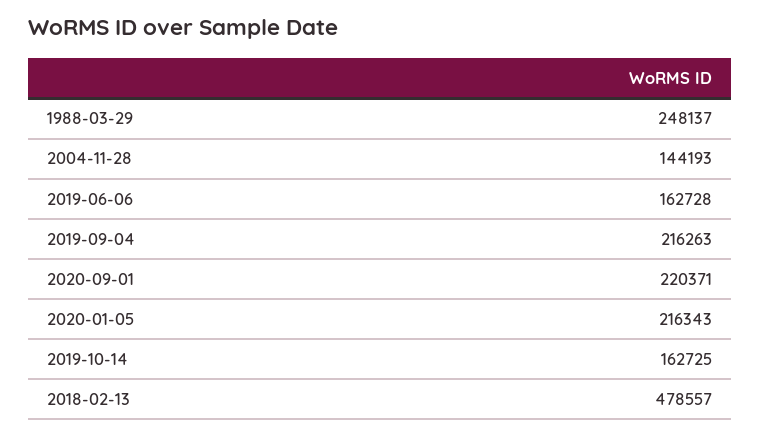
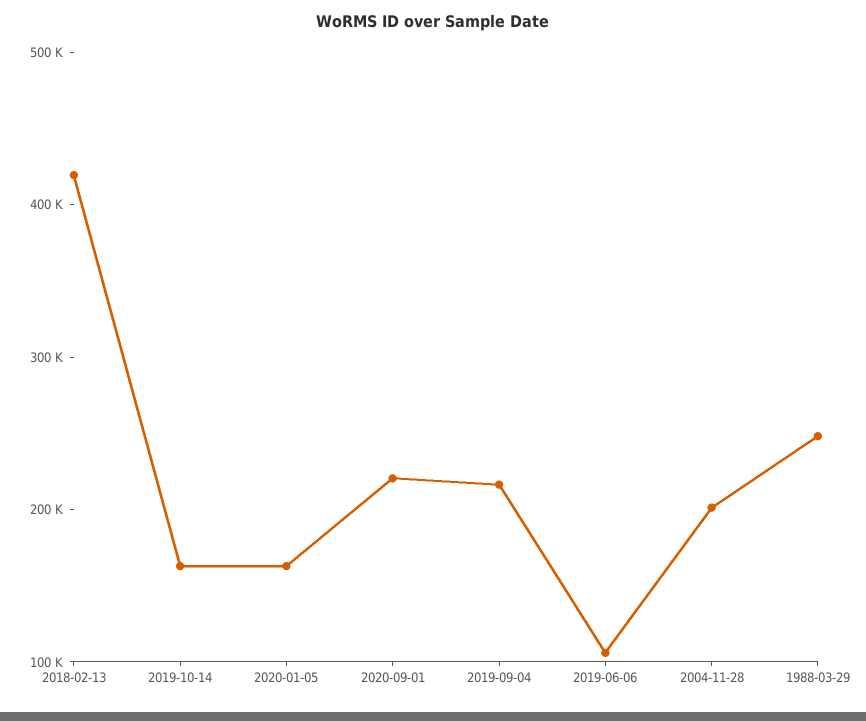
2004-11-28: 144193 -> 200000
2019-06-06: 162728 -> 100000
2020-01-05: 216343 -> 160000
2018-02-13: 478557 -> 420000

